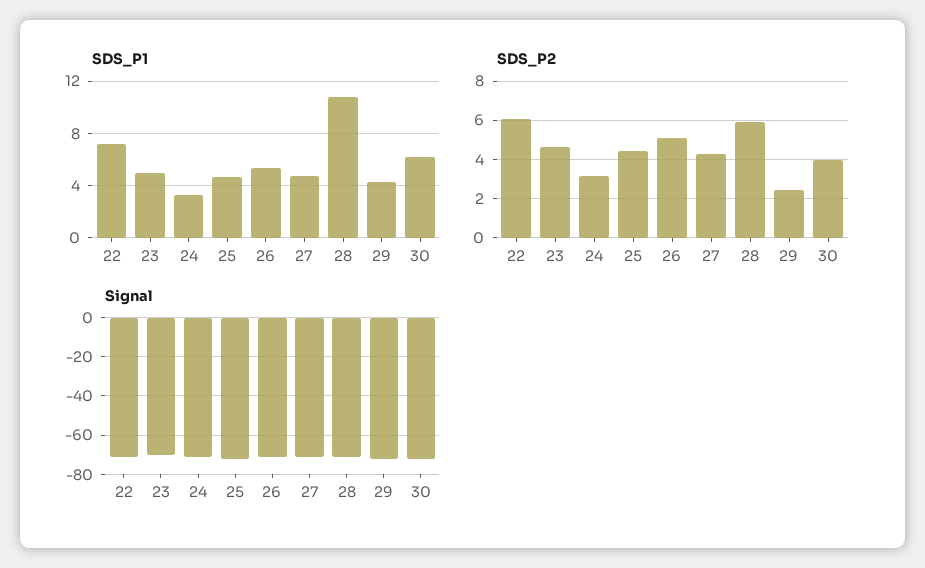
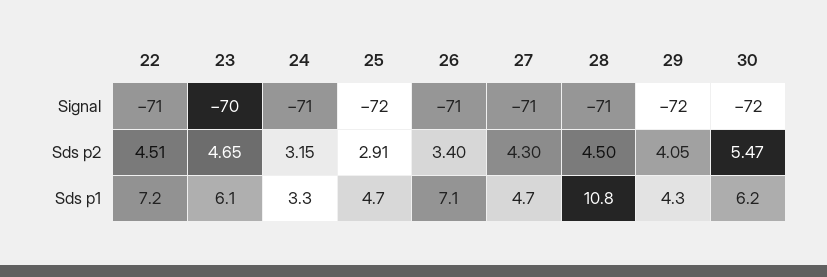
SDS_P1, 23: 5 -> 6.1
SDS_P1, 26: 5.5 -> 7.1
SDS_P2, 22: 6 -> 4.51
SDS_P2, 25: 4.5 -> 2.91
SDS_P2, 26: 5 -> 3.4
SDS_P2, 28: 6 -> 4.5
SDS_P2, 29: 2.5 -> 4.05
SDS_P2, 30: 4 -> 5.47

